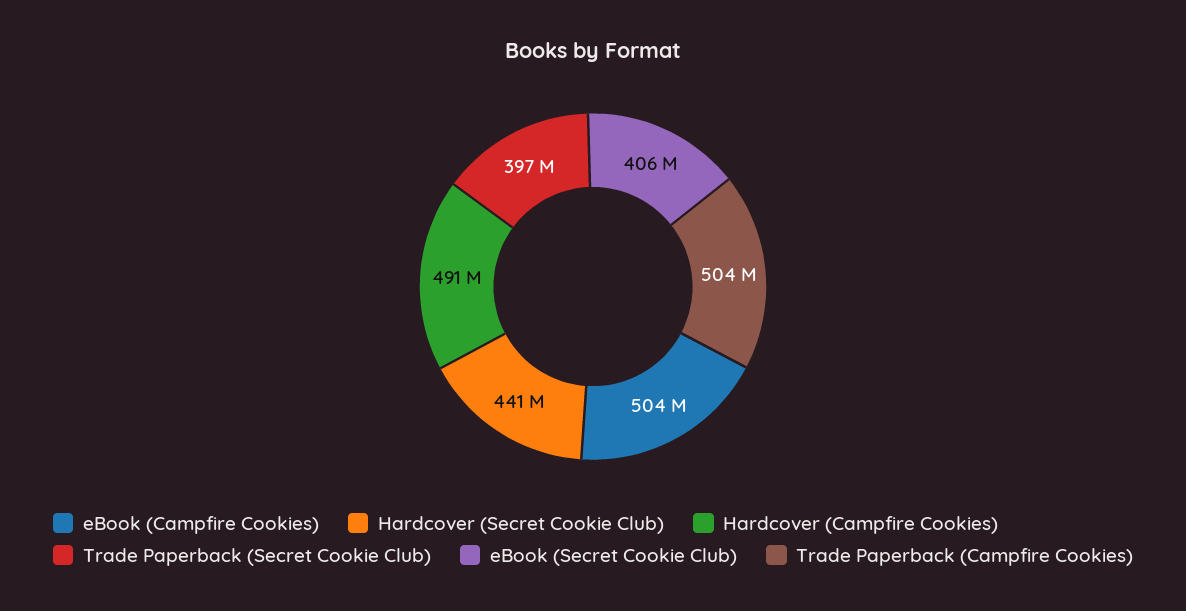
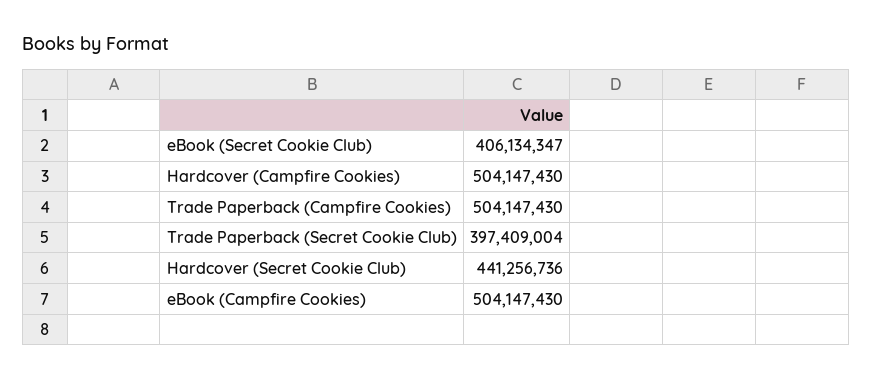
Hardcover (Campfire Cookies): 491000000 -> 504147430

